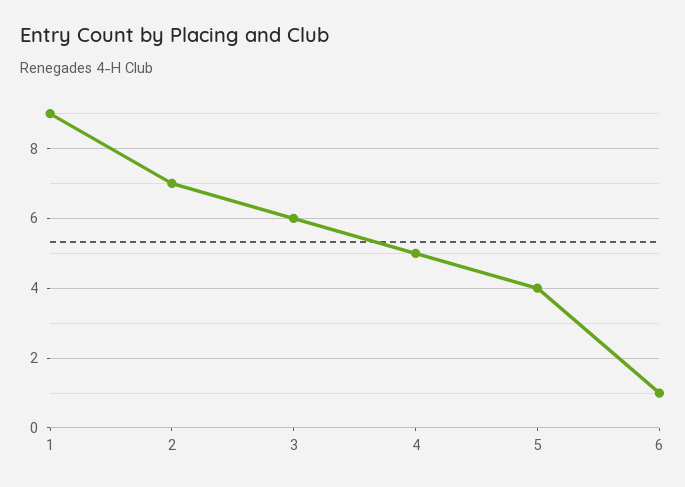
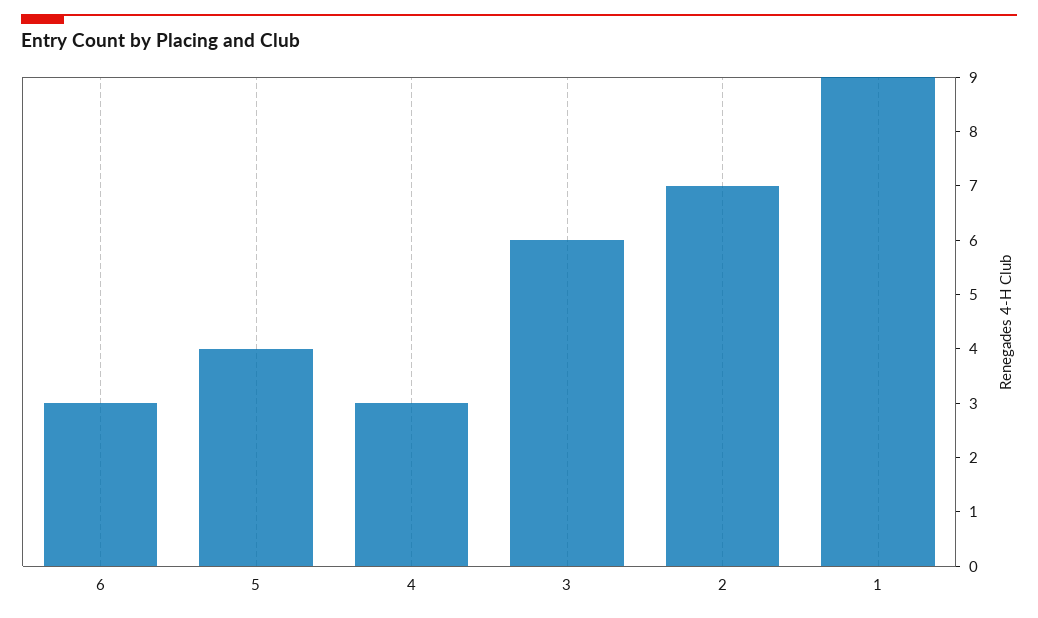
4: 5 -> 3
6: 1 -> 3

